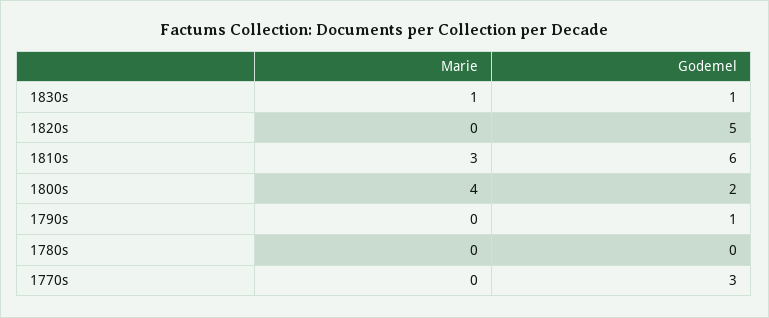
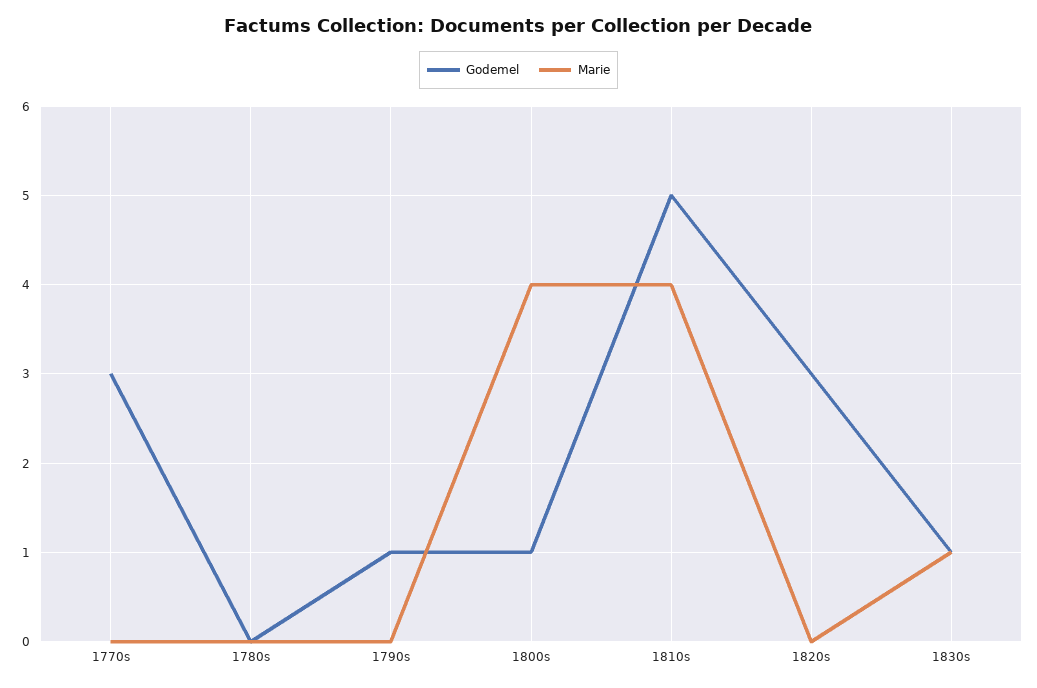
Godemel, 1820s: 5 -> 3
Marie, 1810s: 3 -> 4
Godemel, 1810s: 6 -> 5
Godemel, 1800s: 2 -> 1

